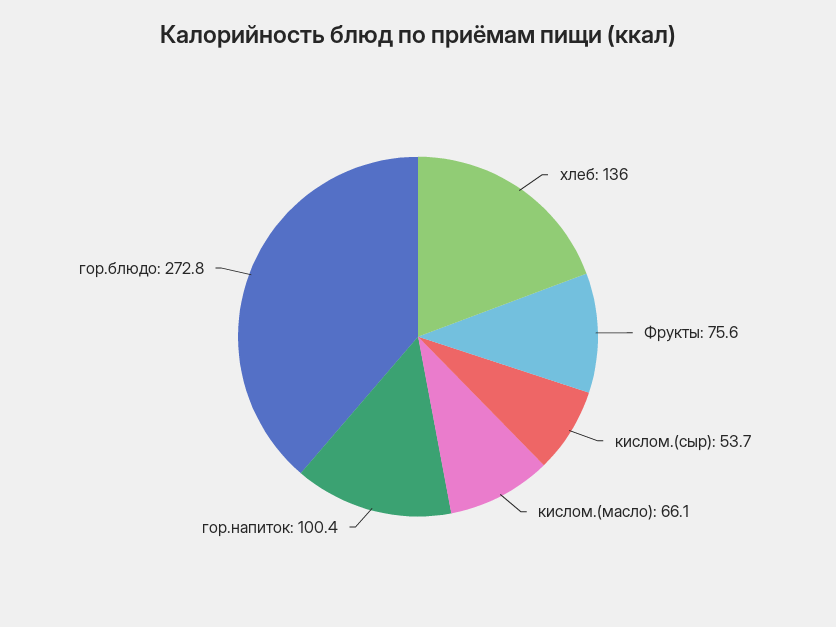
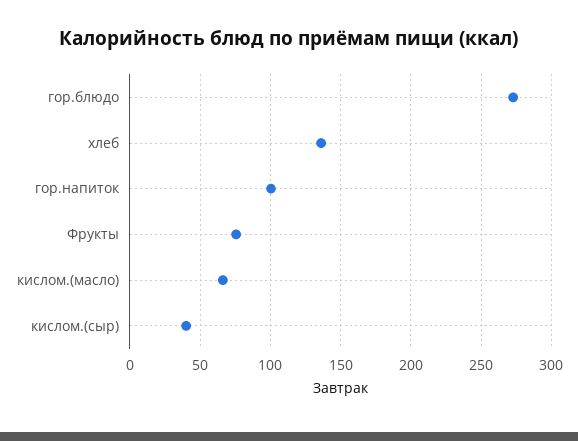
кислом.(сыр): 53.7 -> 40

